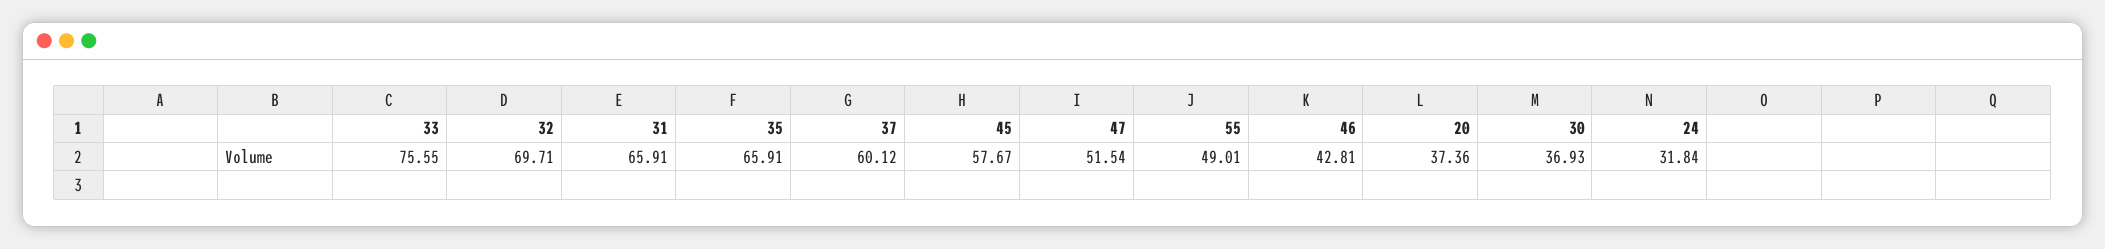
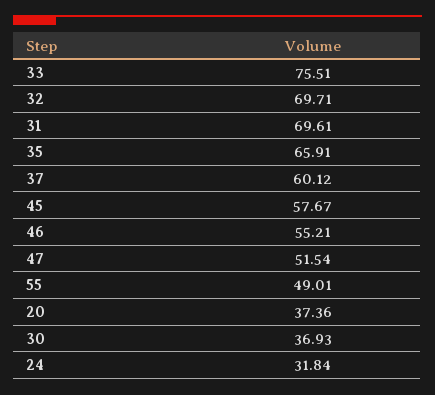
33: 75.55 -> 75.51
31: 65.91 -> 69.61
46: 42.81 -> 55.21

